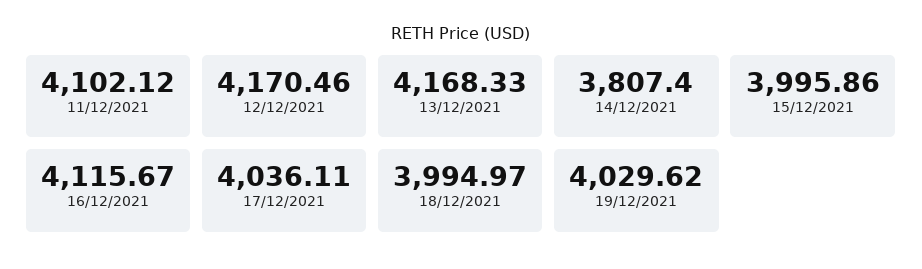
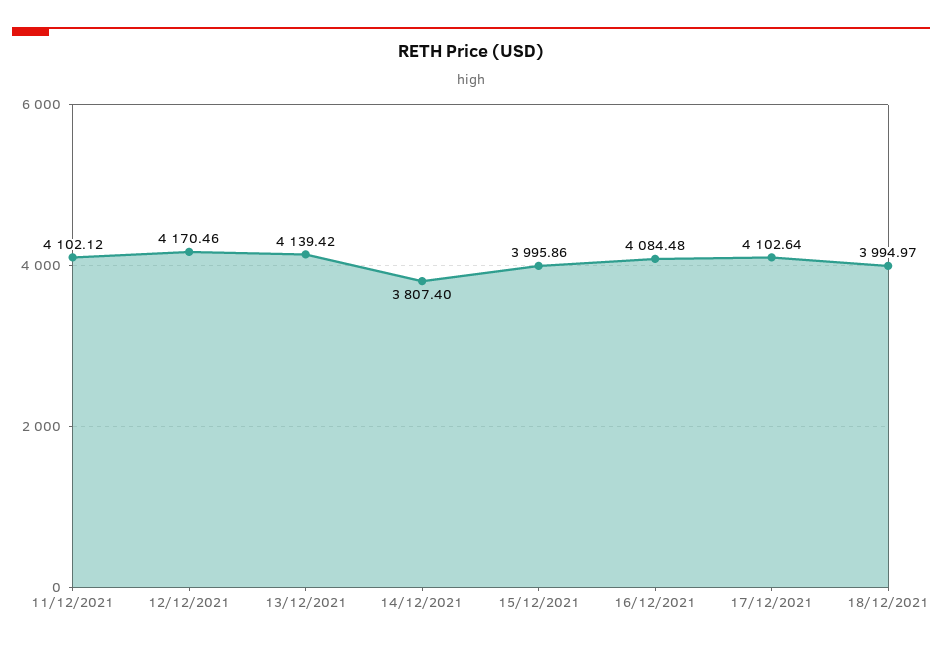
13/12/2021: 4168.33 -> 4139.42
16/12/2021: 4115.67 -> 4084.48
17/12/2021: 4036.11 -> 4102.64
19/12/2021: 4029.62 -> none

